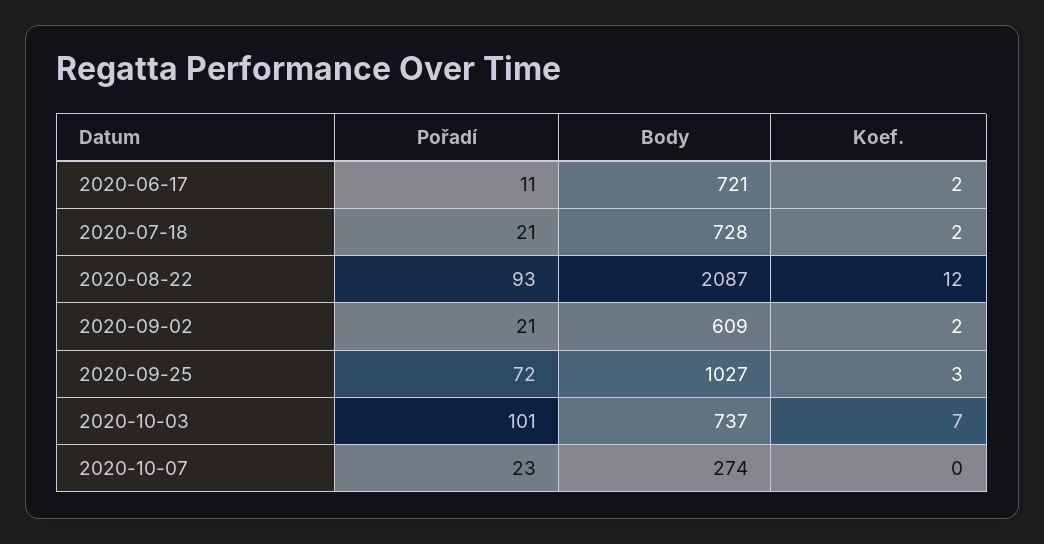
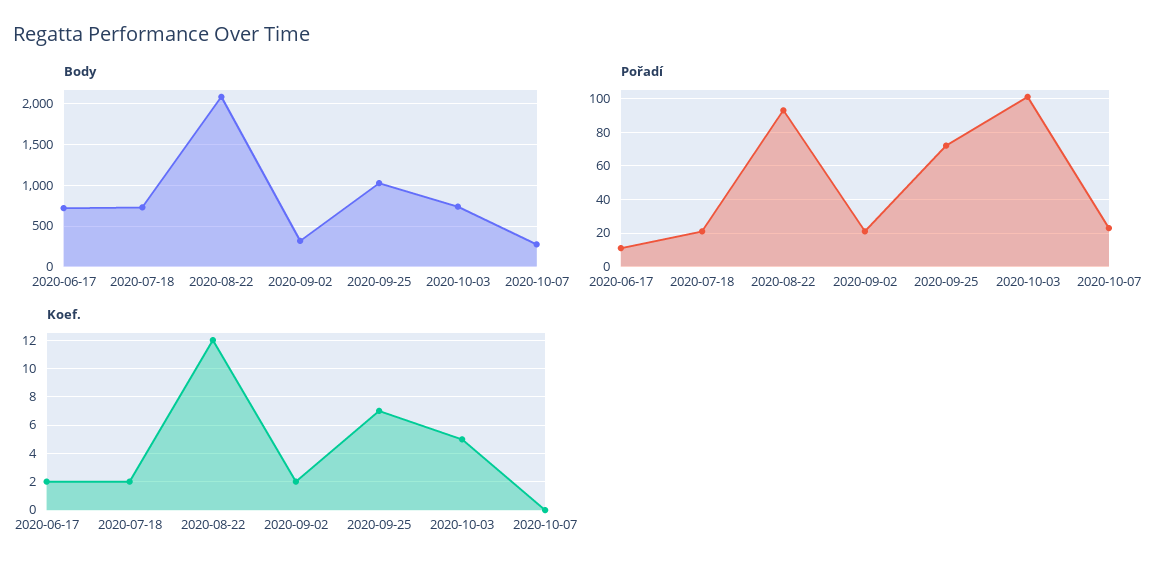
Body, 2020-09-02: 609 -> 300
Koef., 2020-09-25: 3 -> 7
Koef., 2020-10-03: 7 -> 5

